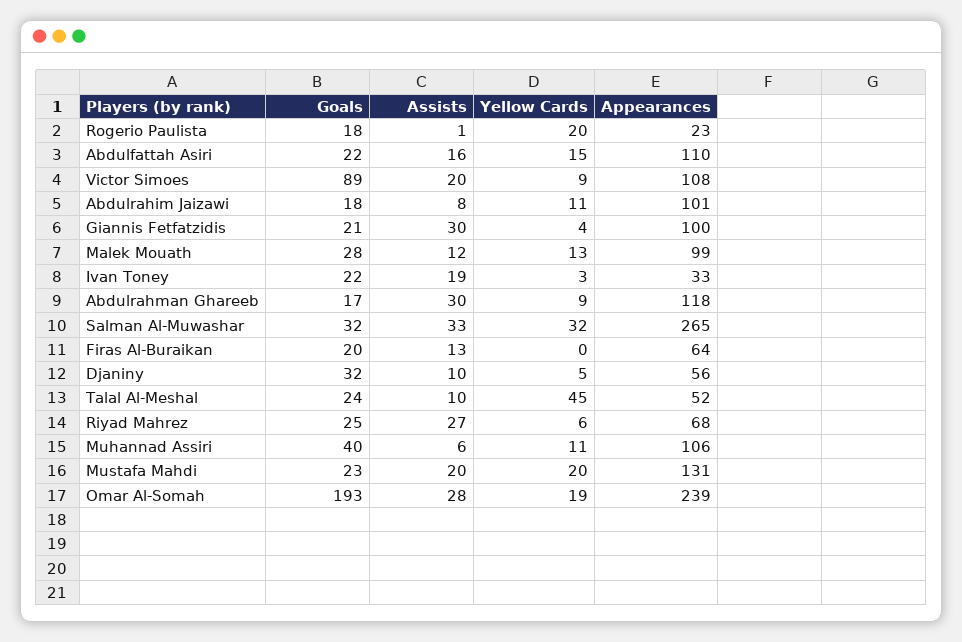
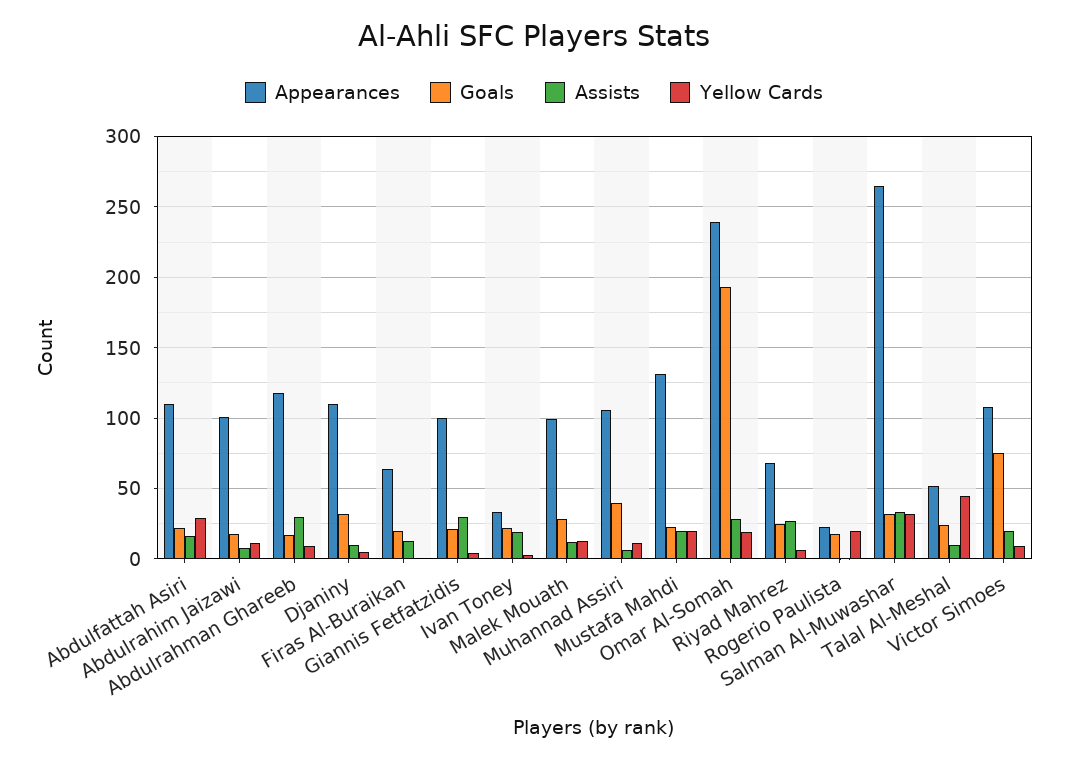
Yellow Cards, Abdulfattah Asiri: 15 -> 30
Goals, Victor Simoes: 89 -> 75
Appearances, Djaniny: 56 -> 110

